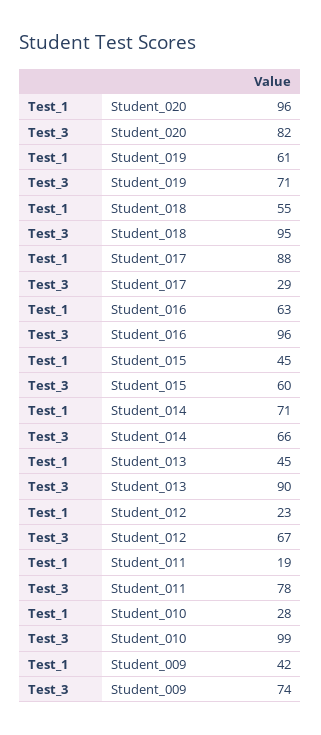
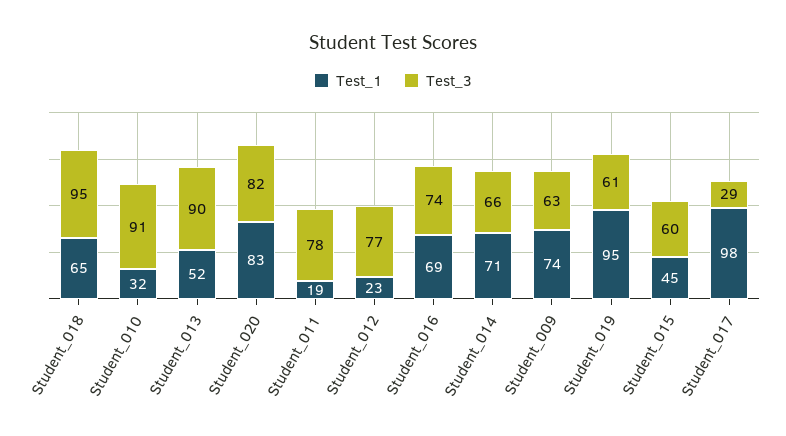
Test_1, Student_020: 96 -> 83
Test_1, Student_019: 61 -> 95
Test_3, Student_019: 71 -> 61
Test_1, Student_018: 55 -> 65
Test_1, Student_017: 88 -> 98
Test_1, Student_016: 63 -> 69
Test_3, Student_016: 96 -> 74
Test_1, Student_013: 45 -> 52
Test_3, Student_012: 67 -> 77
Test_1, Student_010: 28 -> 32
Test_3, Student_010: 99 -> 91
Test_1, Student_009: 42 -> 74
Test_3, Student_009: 74 -> 63

